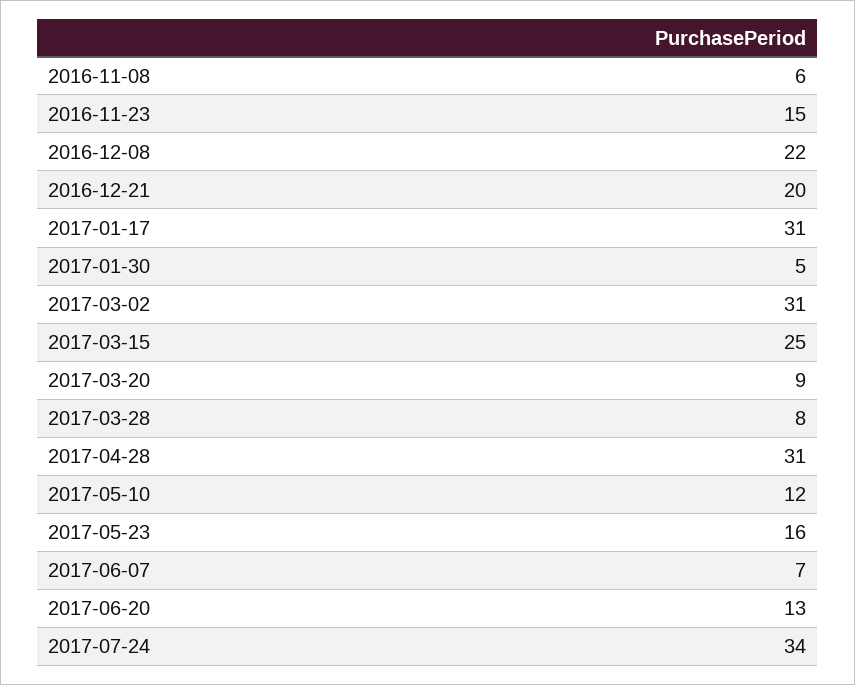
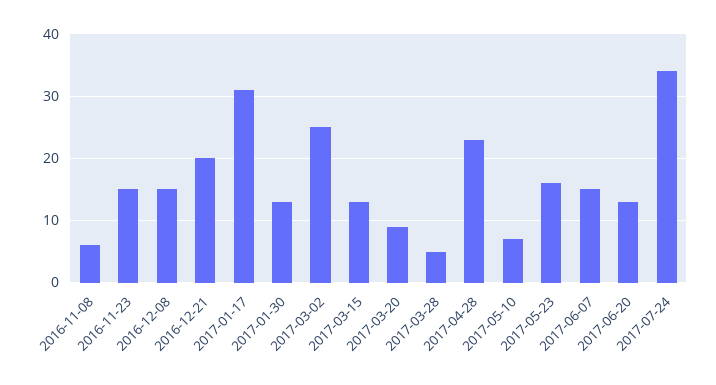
2016-12-08: 22 -> 15
2017-01-30: 5 -> 13
2017-03-02: 31 -> 25
2017-03-15: 25 -> 13
2017-03-28: 8 -> 5
2017-04-28: 31 -> 23
2017-05-10: 12 -> 7
2017-06-07: 7 -> 15

